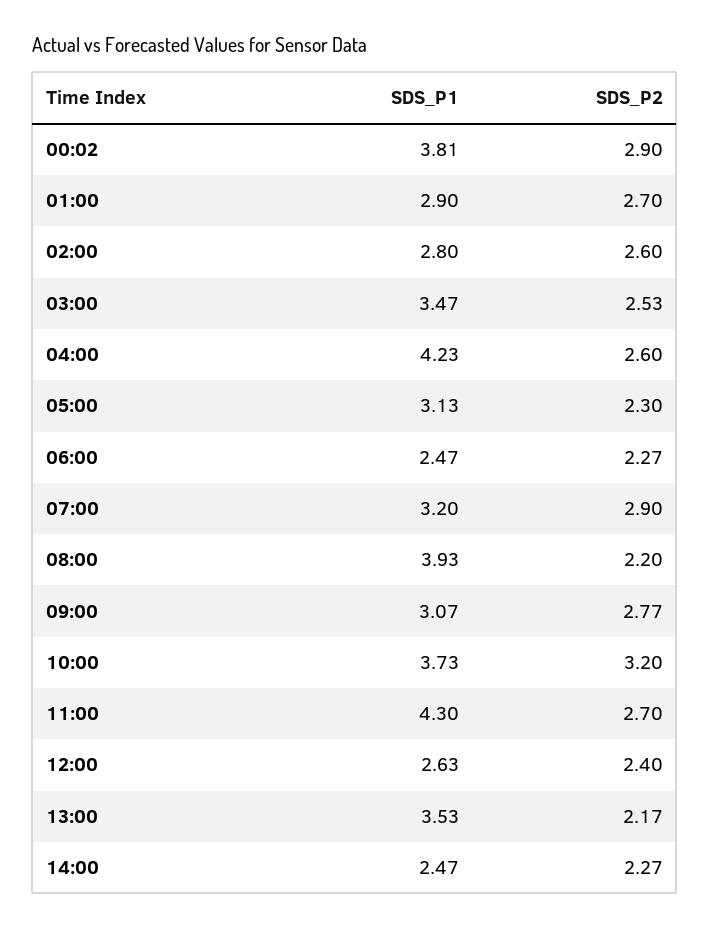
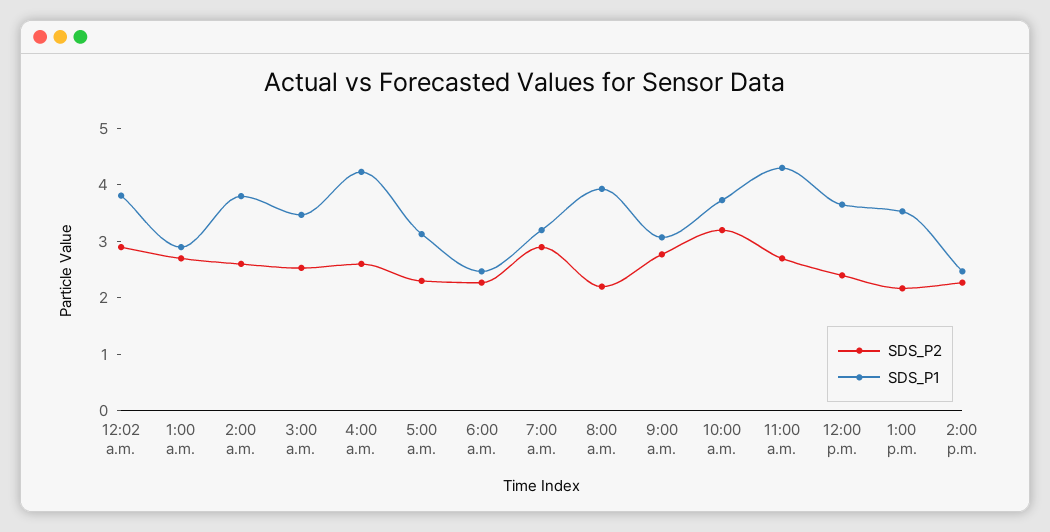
SDS_P1, 02:00: 2.8 -> 3.8
SDS_P1, 12:00: 2.63 -> 3.6

